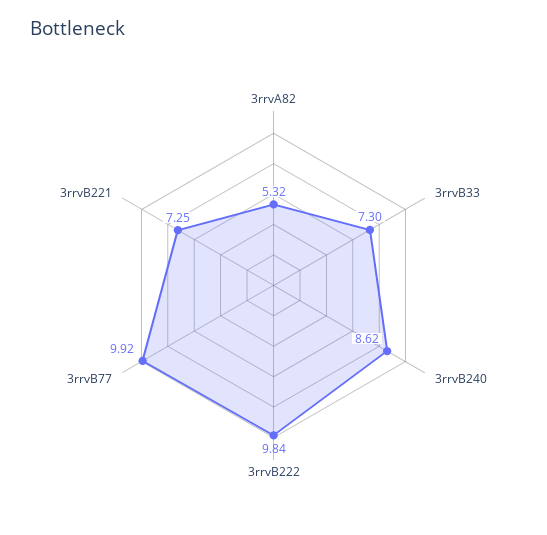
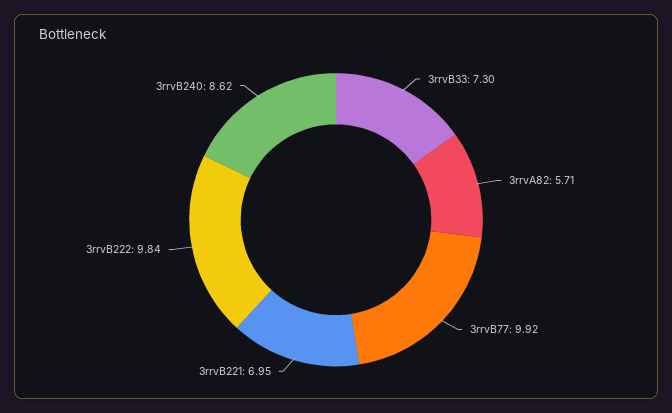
3rrvA82: 5.32 -> 5.71
3rrvB221: 7.25 -> 6.95

